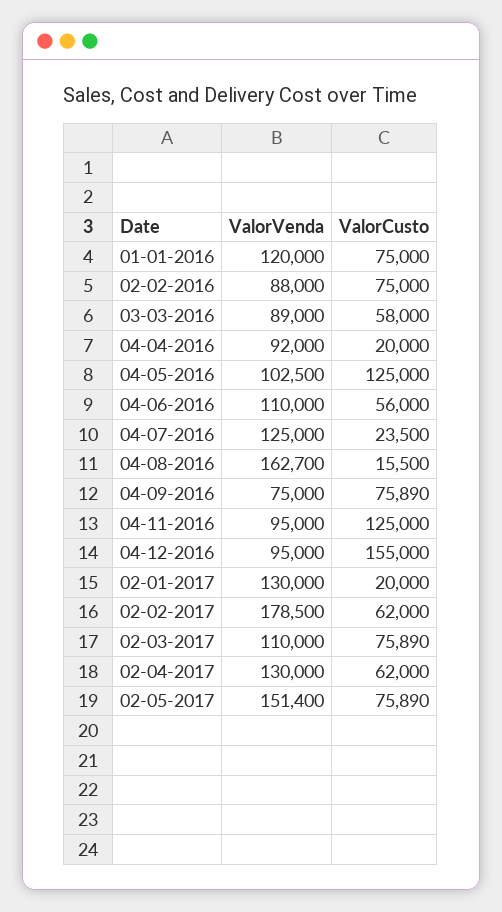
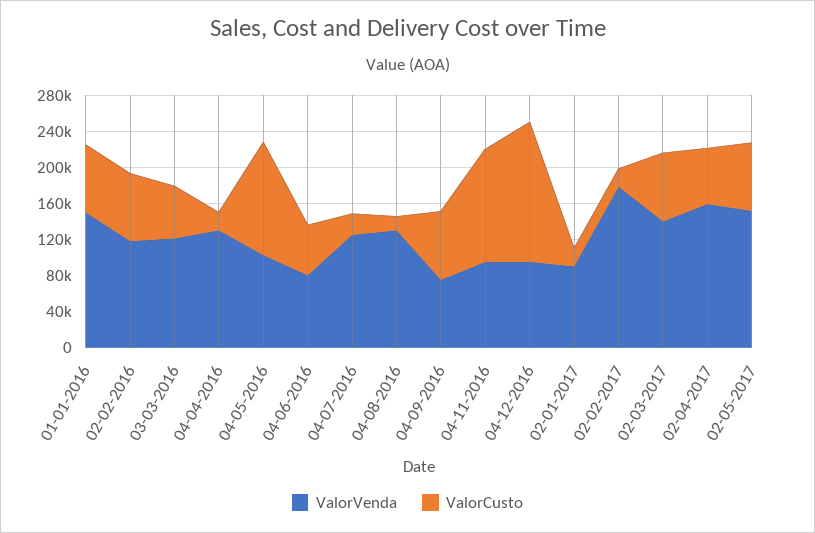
ValorVenda, 01-01-2016: 120000 -> 150000
ValorVenda, 02-02-2016: 88000 -> 120000
ValorVenda, 03-03-2016: 89000 -> 120000
ValorVenda, 04-04-2016: 92000 -> 130000
ValorVenda, 04-06-2016: 110000 -> 80000
ValorVenda, 04-08-2016: 162700 -> 130000
ValorVenda, 02-01-2017: 130000 -> 90000
ValorCusto, 02-02-2017: 62000 -> 20000
ValorVenda, 02-03-2017: 110000 -> 140000
ValorVenda, 02-04-2017: 130000 -> 160000

